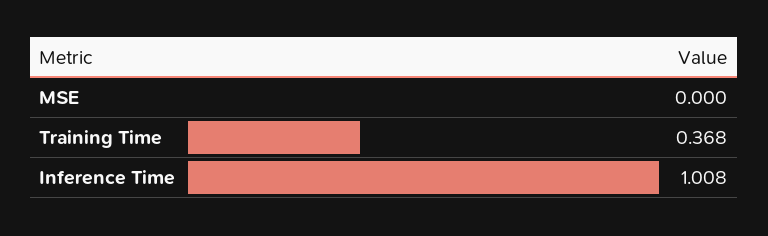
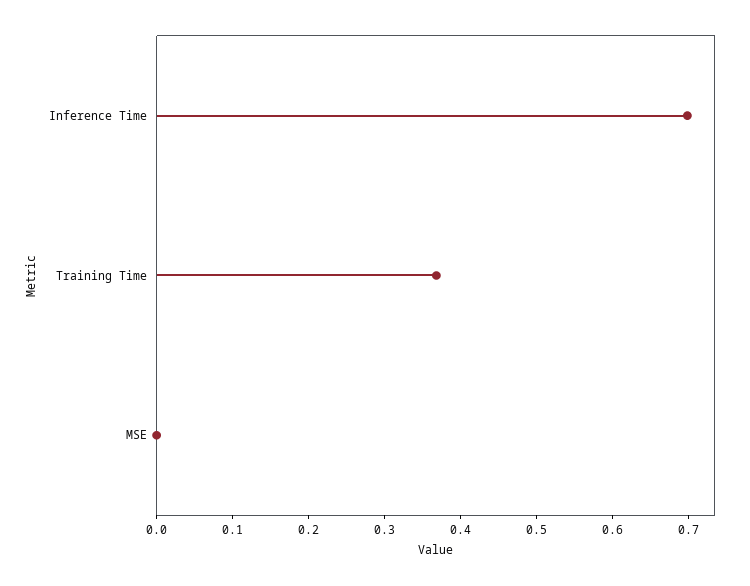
Inference Time: 1.008 -> 0.7

